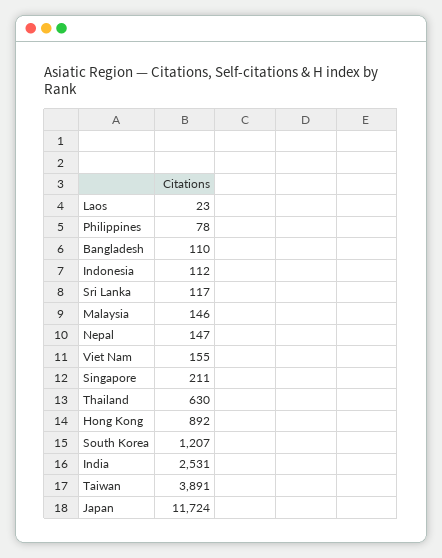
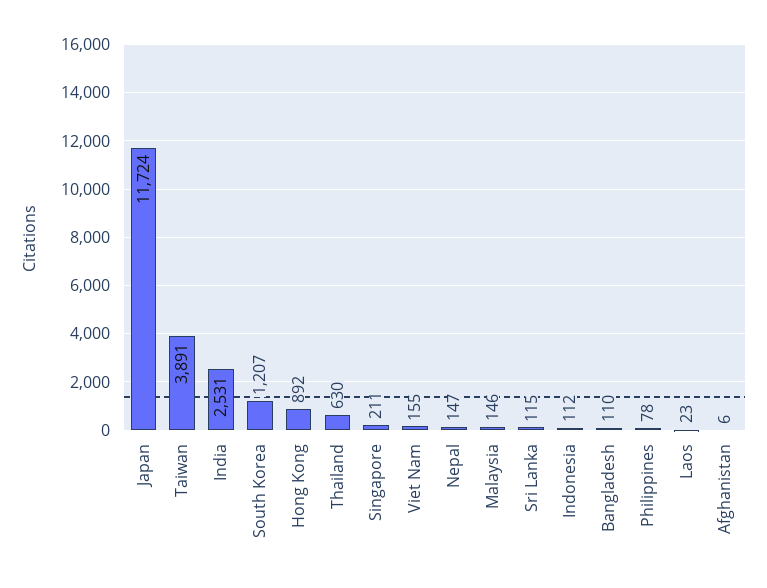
Sri Lanka: 117 -> 115
Afghanistan: none -> 6

